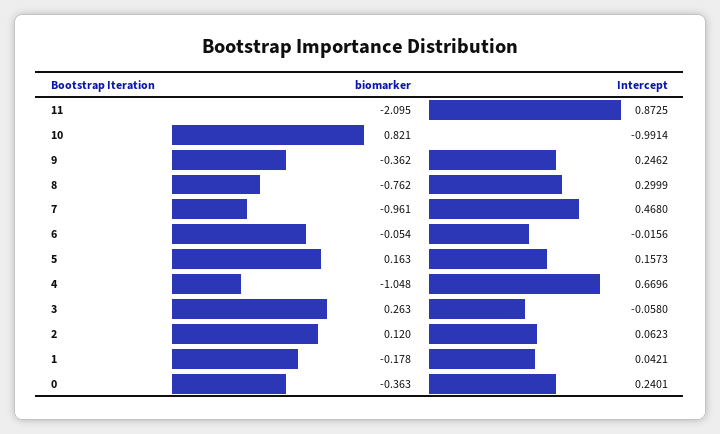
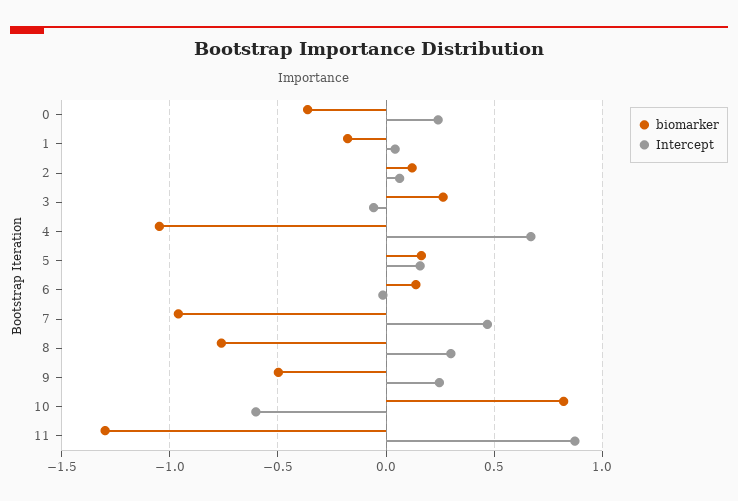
biomarker, 11: -2.095 -> -1.3
Intercept, 10: -0.9914 -> -0.6
biomarker, 9: -0.362 -> -0.5
biomarker, 6: -0.054 -> 0.15

